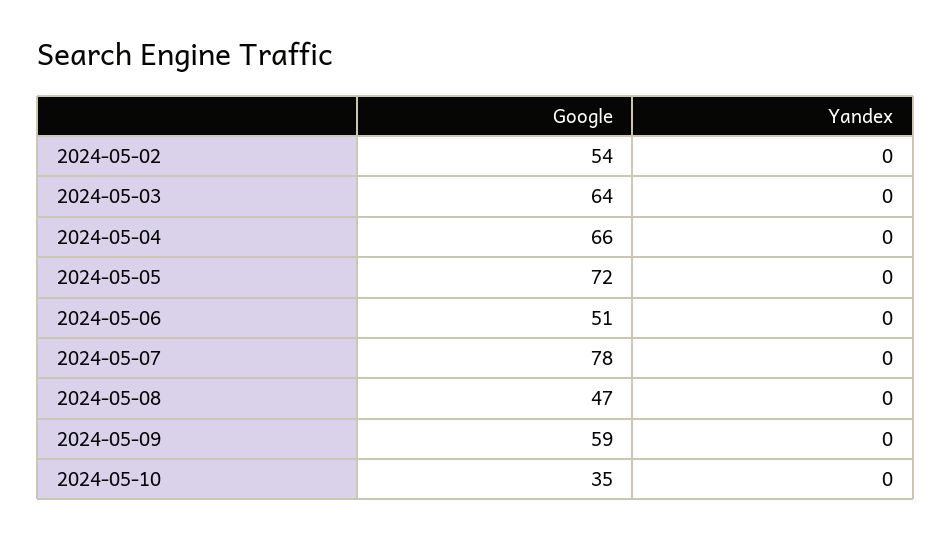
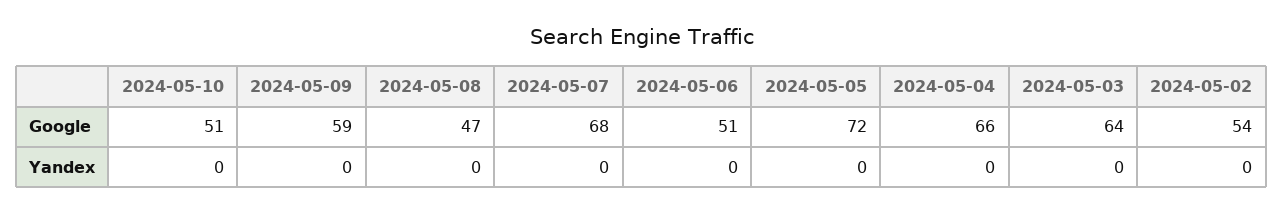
Google, 2024-05-07: 78 -> 68
Google, 2024-05-10: 35 -> 51

